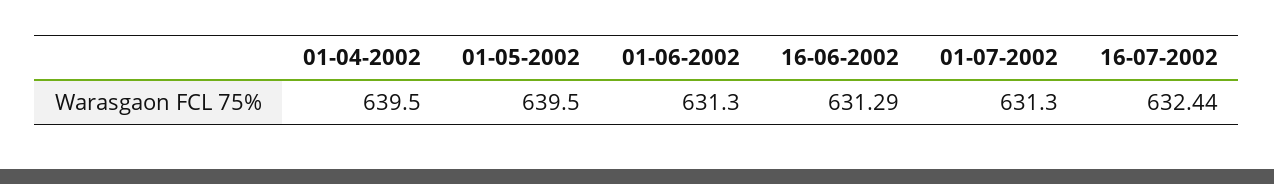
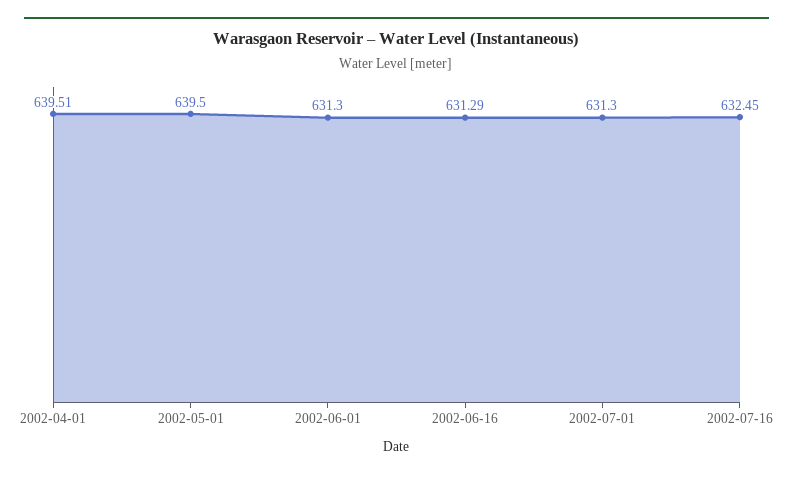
01-04-2002: 639.5 -> 639.51
16-07-2002: 632.44 -> 632.45

